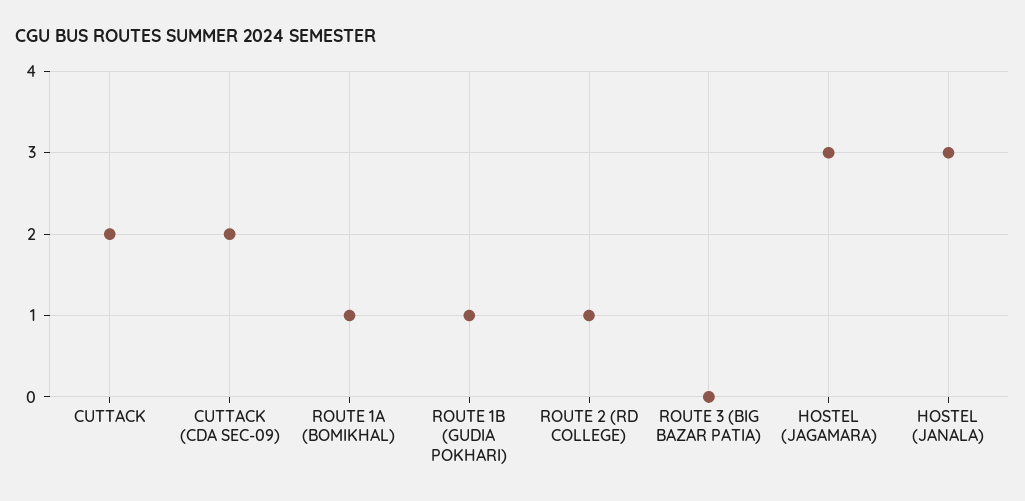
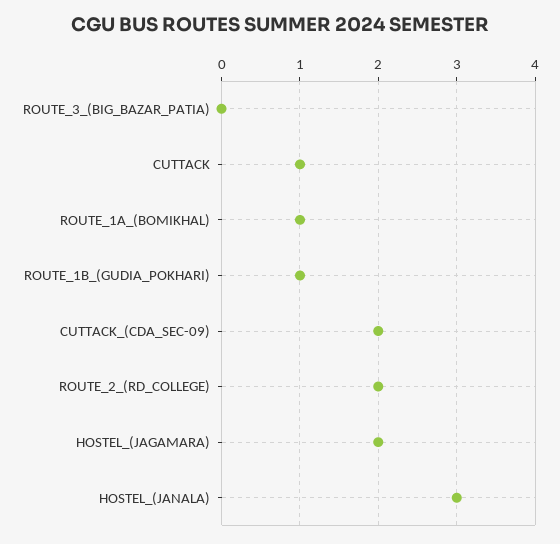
CUTTACK: 2 -> 1
ROUTE 2 (RD COLLEGE): 1 -> 2
HOSTEL (JAGAMARA): 3 -> 2

